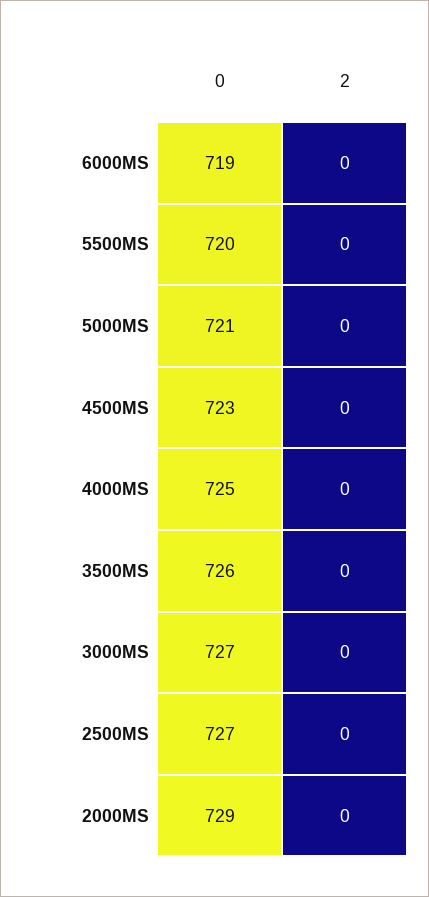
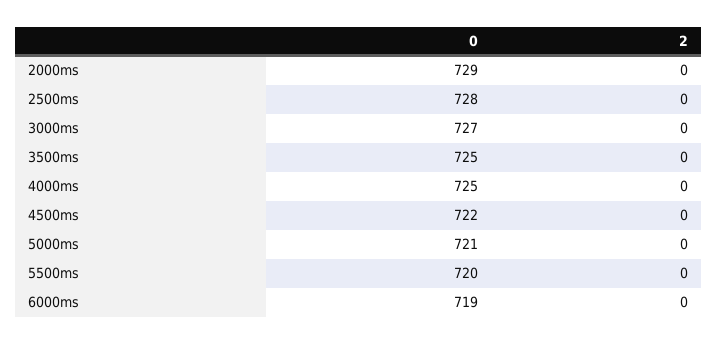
0, 4500MS: 723 -> 722
0, 3500MS: 726 -> 725
0, 2500MS: 727 -> 728

